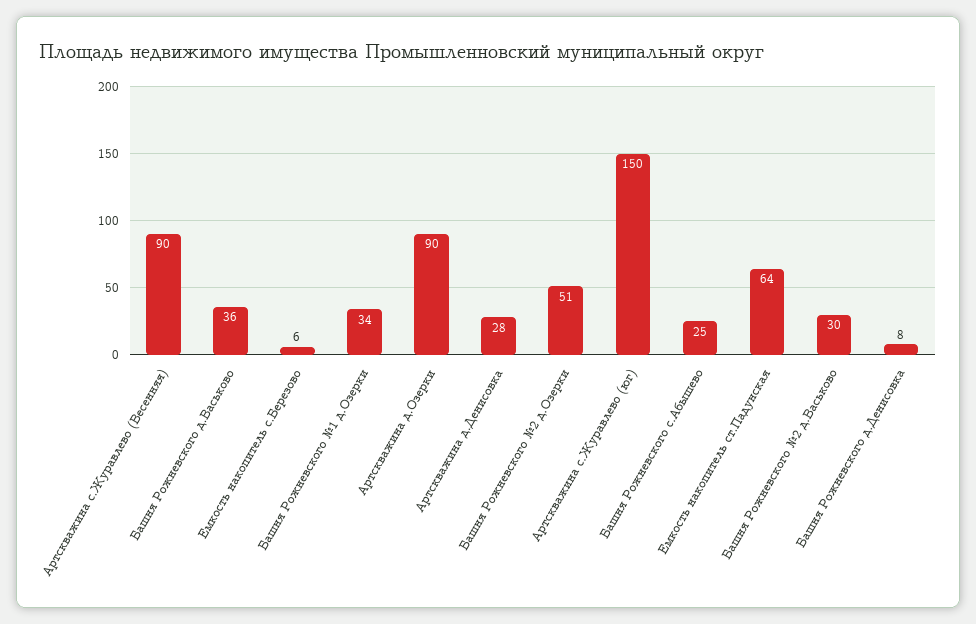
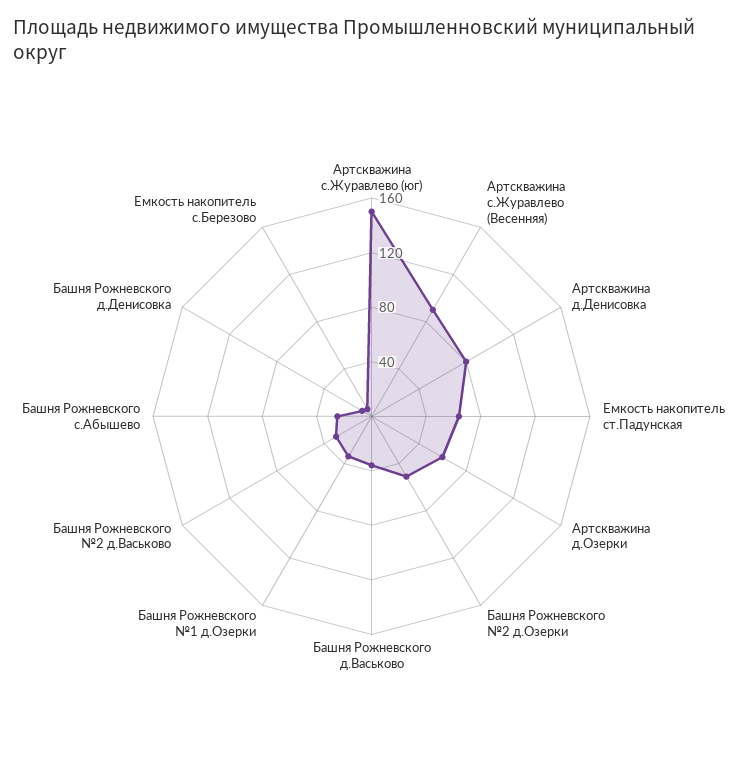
Артскважина д.Озерки: 90 -> 60
Артскважина д.Денисовка: 28 -> 80

